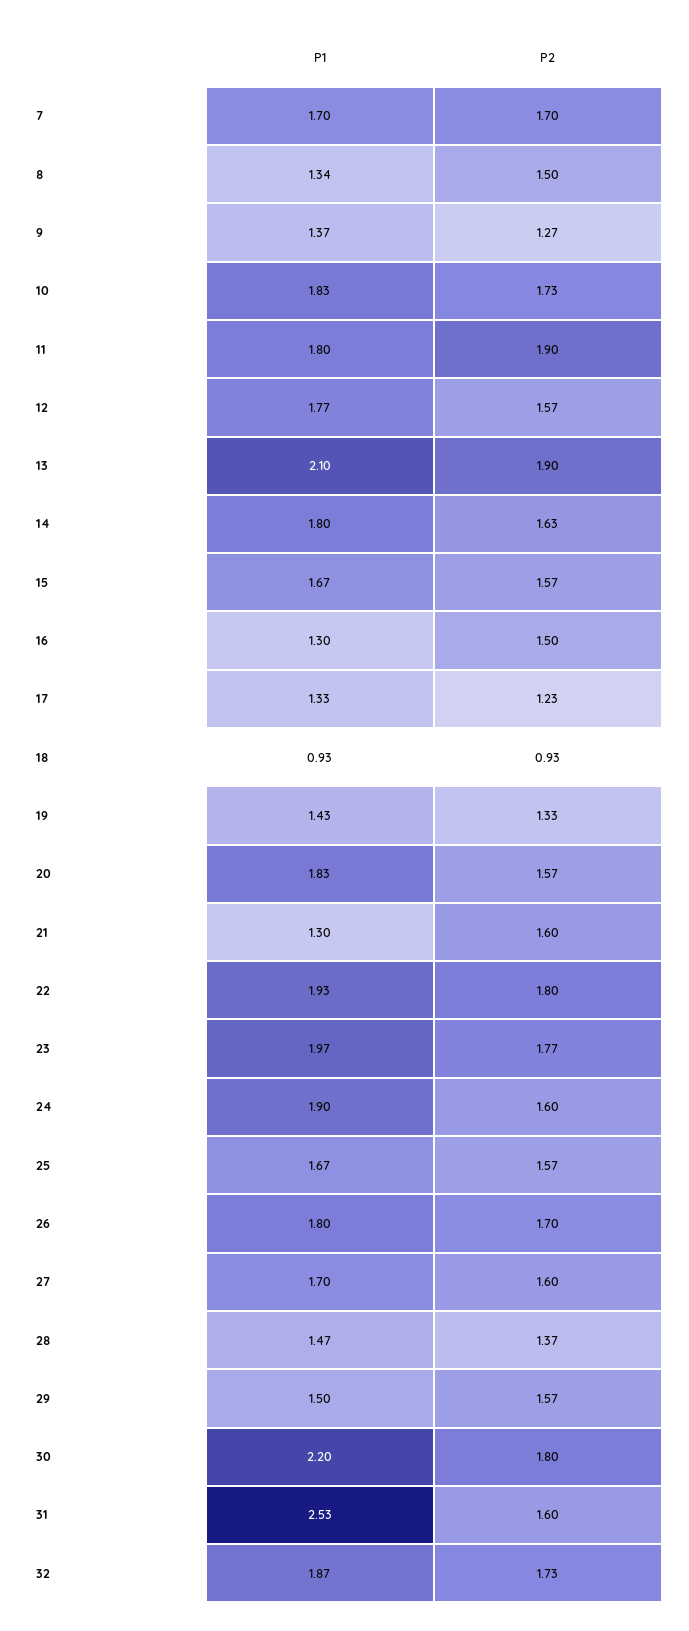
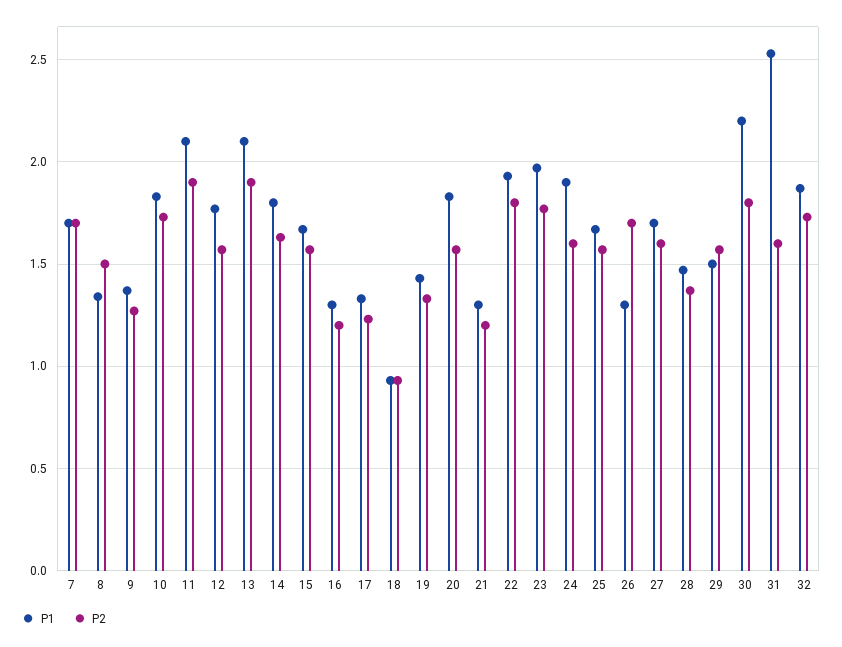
P1, 11: 1.8 -> 2.1
P2, 16: 1.5 -> 1.2
P2, 21: 1.6 -> 1.2
P1, 26: 1.8 -> 1.3

